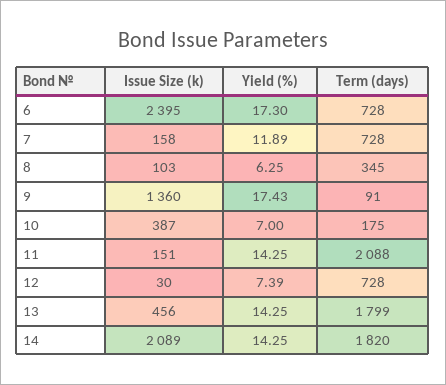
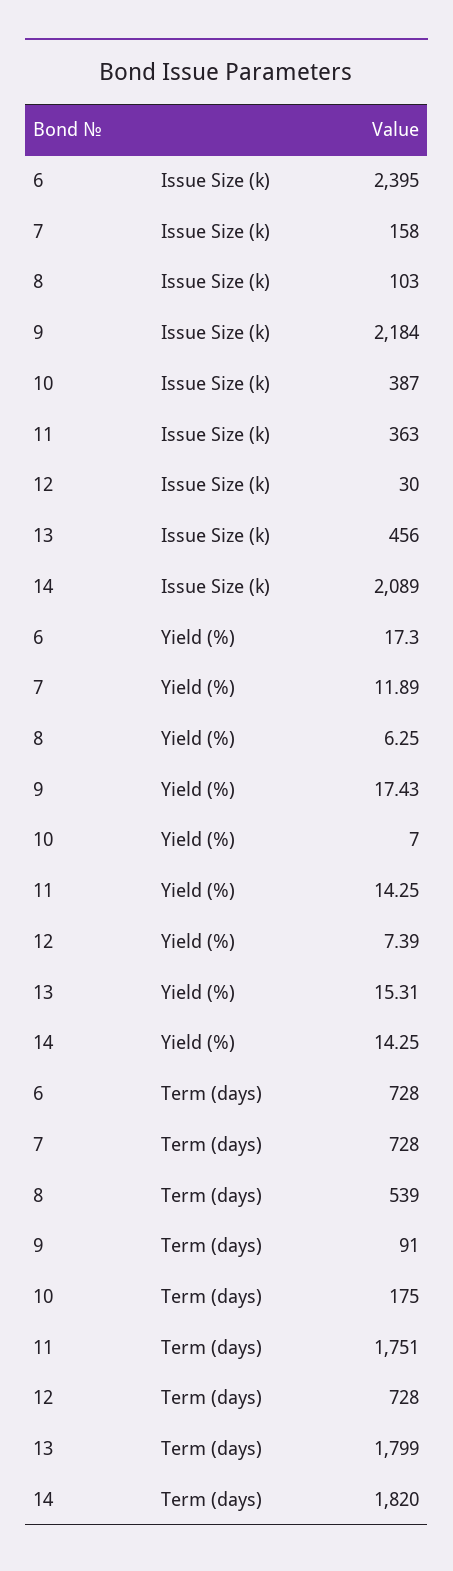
Term (days), 8: 345 -> 539
Issue Size (k), 9: 1360 -> 2184
Issue Size (k), 11: 151 -> 363
Term (days), 11: 2088 -> 1751
Yield (%), 13: 14.25 -> 15.31

